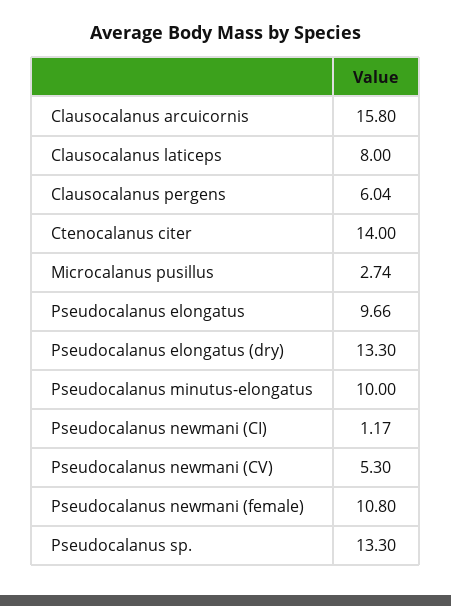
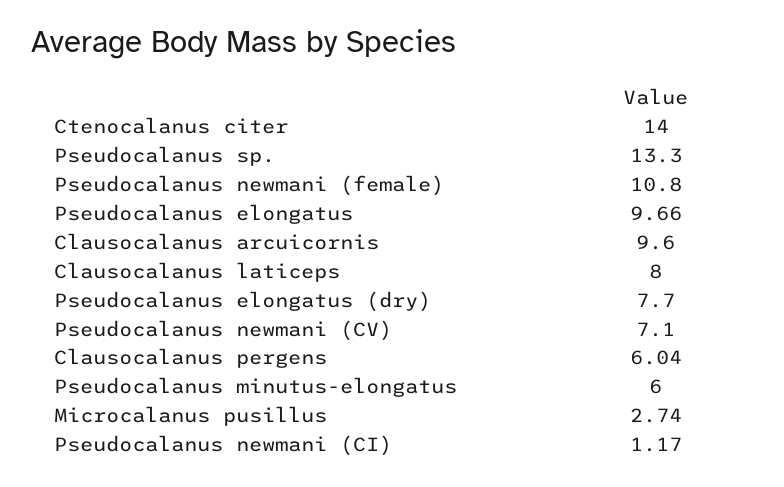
Clausocalanus arcuicornis: 15.8 -> 9.6
Pseudocalanus elongatus (dry): 13.3 -> 7.7
Pseudocalanus minutus-elongatus: 10 -> 6
Pseudocalanus newmani (CV): 5.3 -> 7.1

